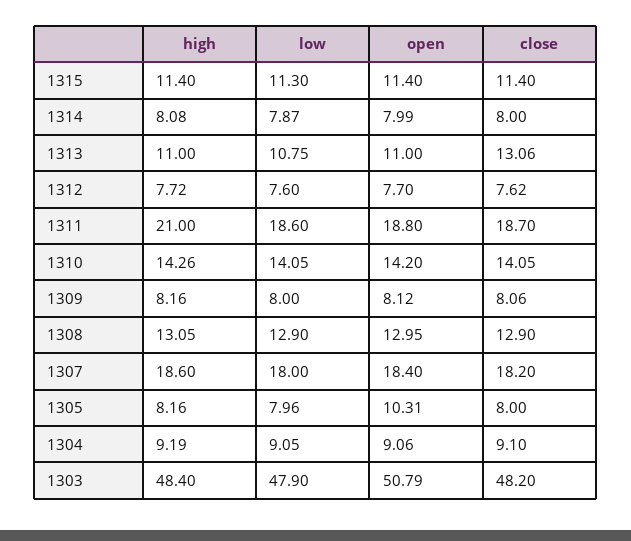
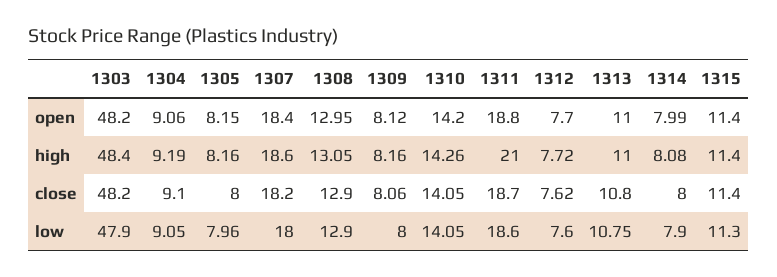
low, 1314: 7.87 -> 7.9
close, 1313: 13.06 -> 10.8
open, 1305: 10.31 -> 8.15
open, 1303: 50.79 -> 48.2

